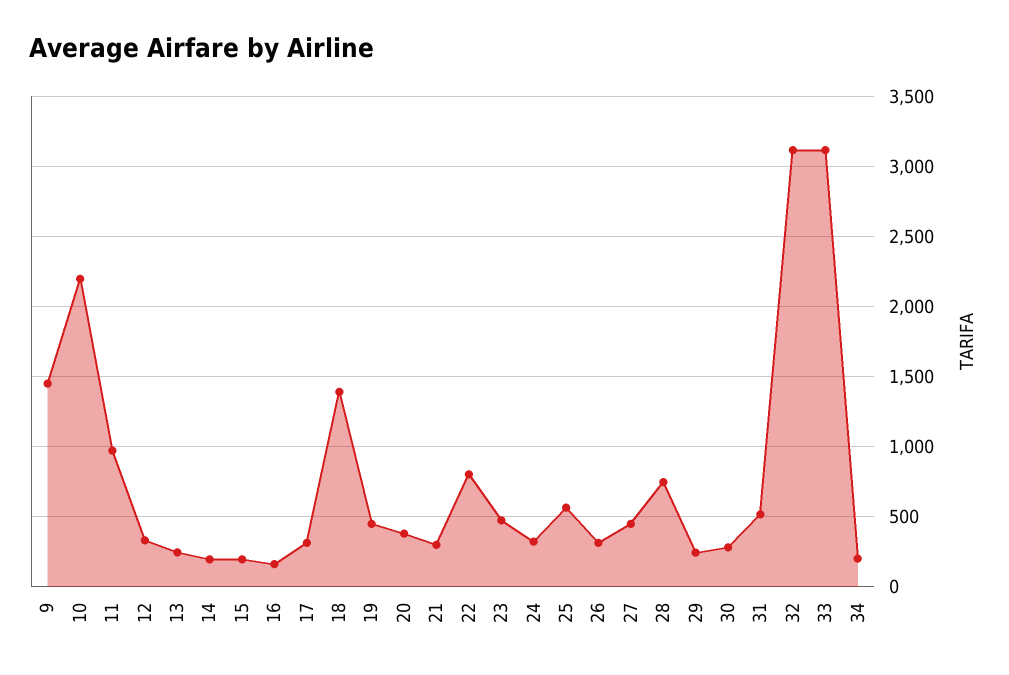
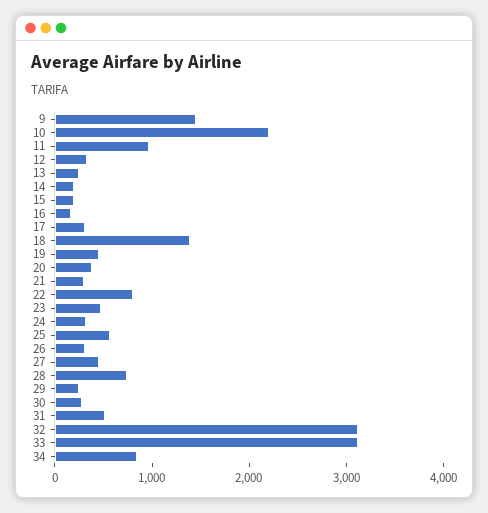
34: 200 -> 800

